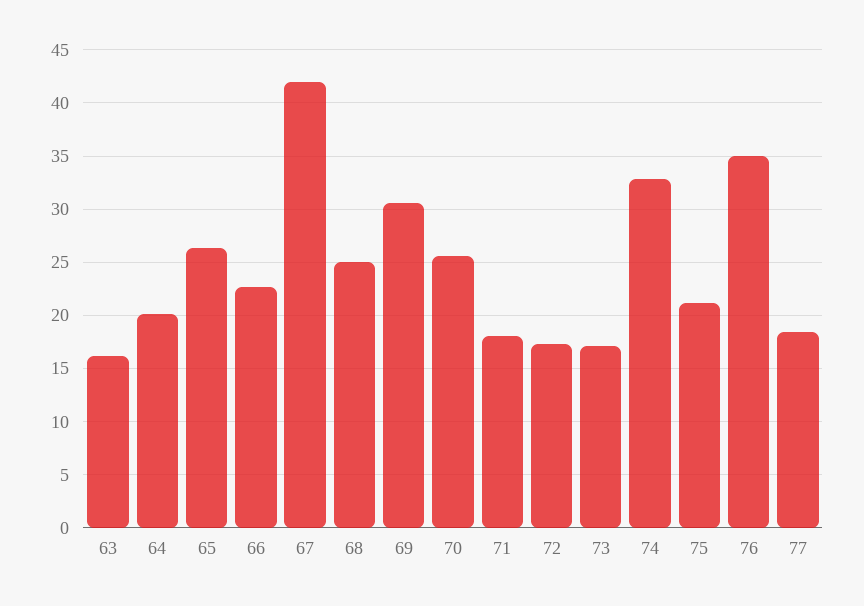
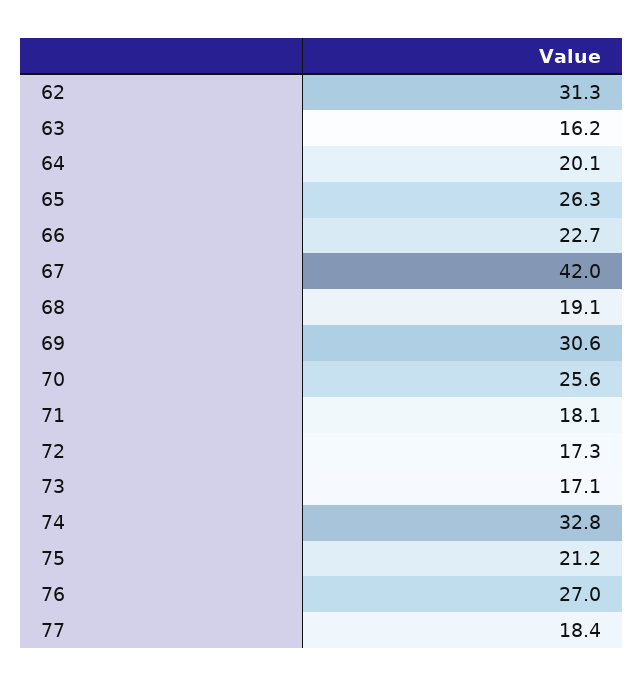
68: 25 -> 19.1
76: 35 -> 27
62: none -> 31.3

